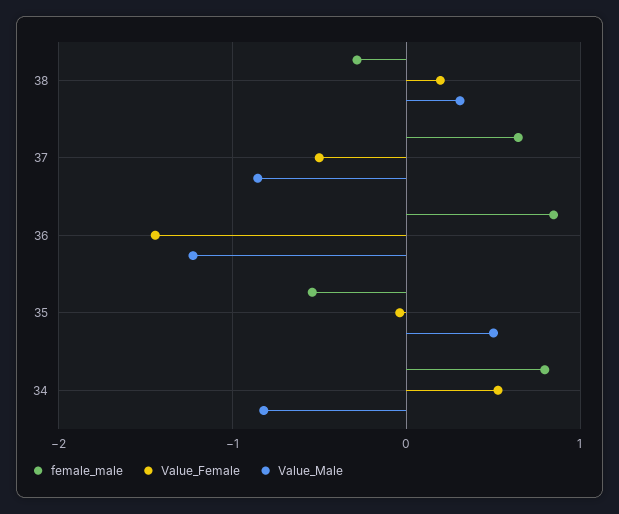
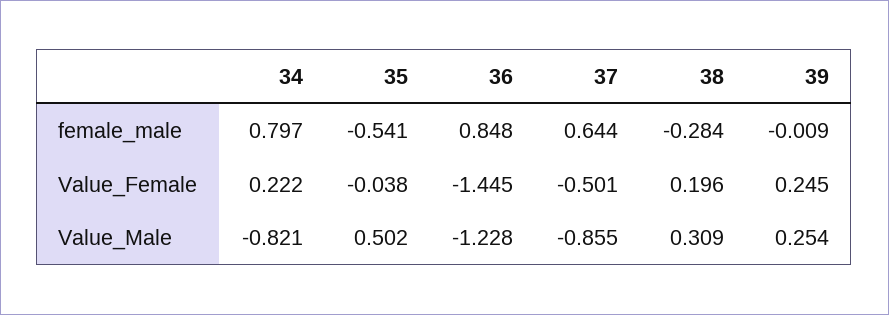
Value_Female, 34: 0.5 -> 0.222
female_male, 39: none -> -0.009
Value_Female, 39: none -> 0.245
Value_Male, 39: none -> 0.254

